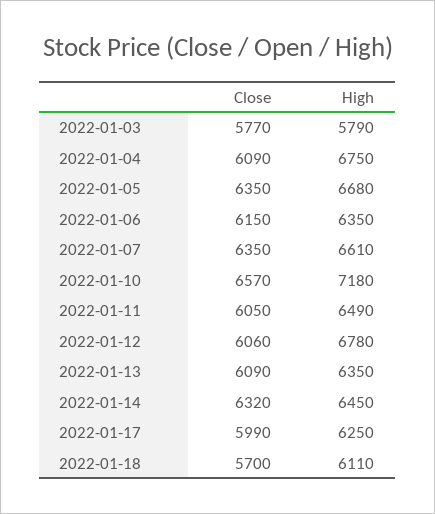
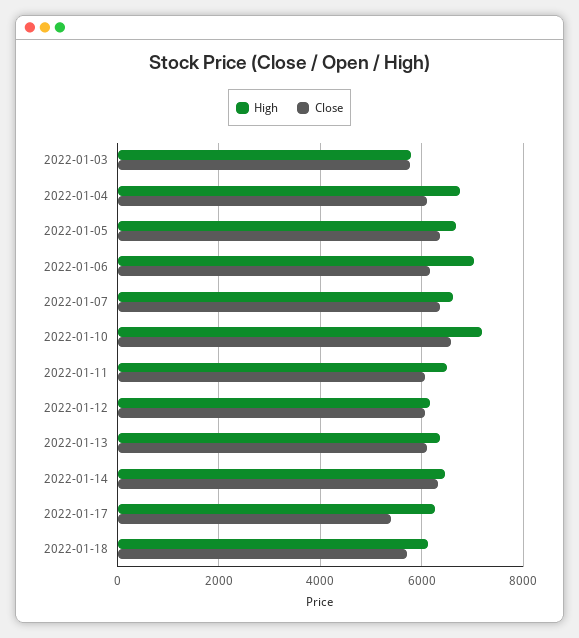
High, 2022-01-06: 6350 -> 7000
High, 2022-01-12: 6780 -> 6200
Close, 2022-01-17: 5990 -> 5400

